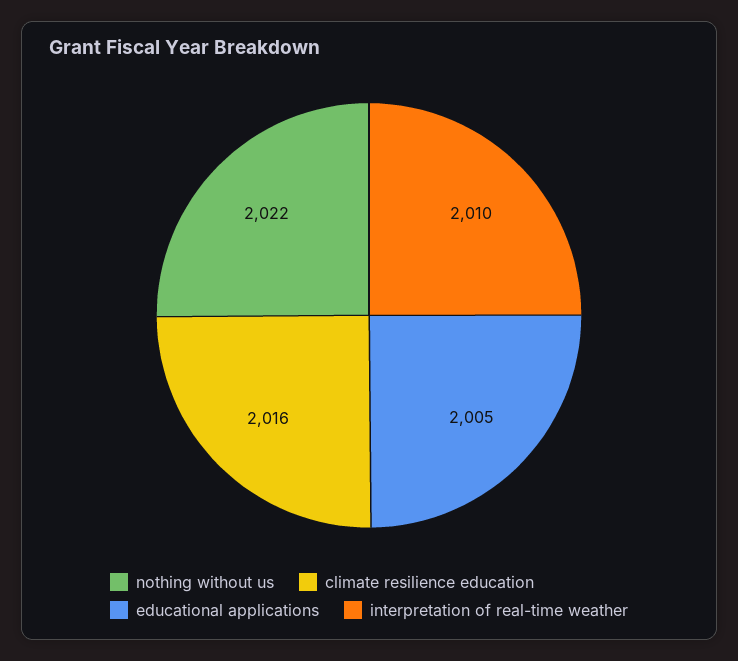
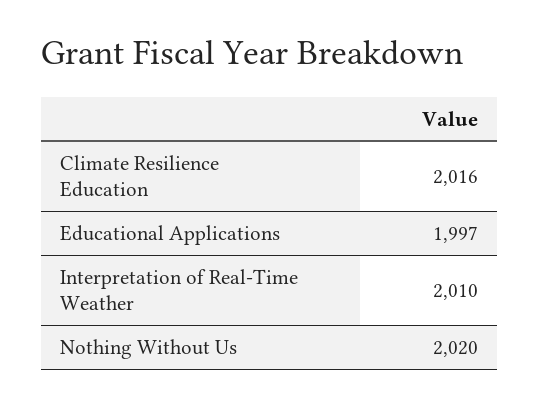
nothing without us: 2022 -> 2020
educational applications: 2005 -> 1997

